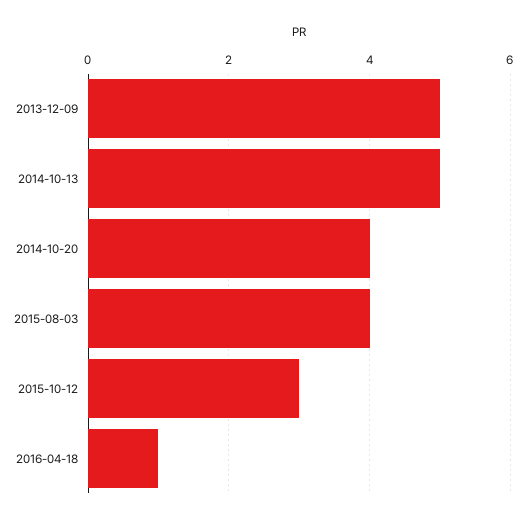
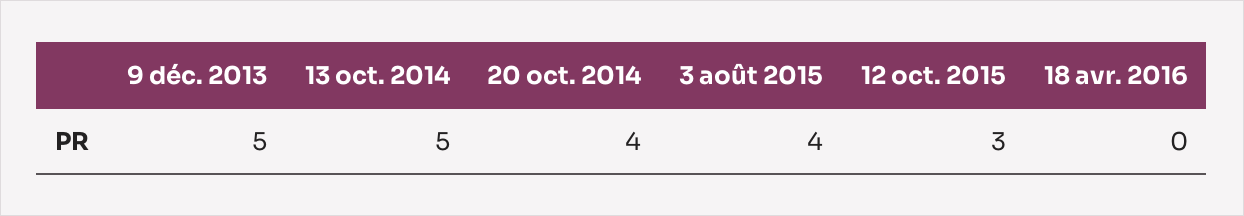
2016-04-18: 1 -> 0

